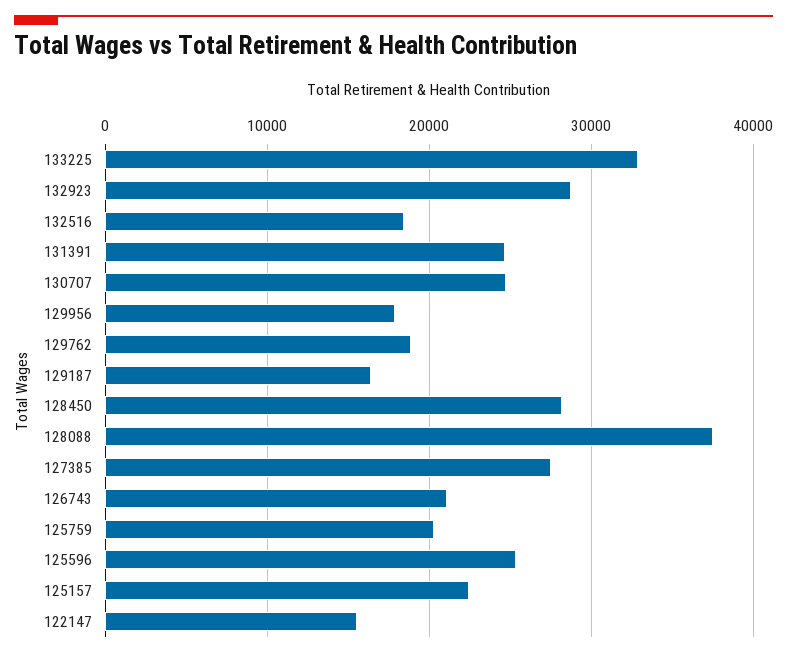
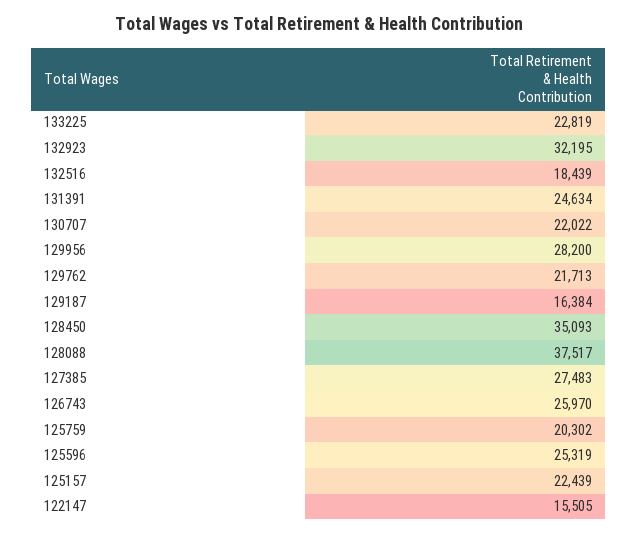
133225: 33000 -> 22819
132923: 29000 -> 32195
130707: 25000 -> 22022
129956: 18000 -> 28200
129762: 19000 -> 21713
128450: 28000 -> 35093
126743: 21000 -> 25970

